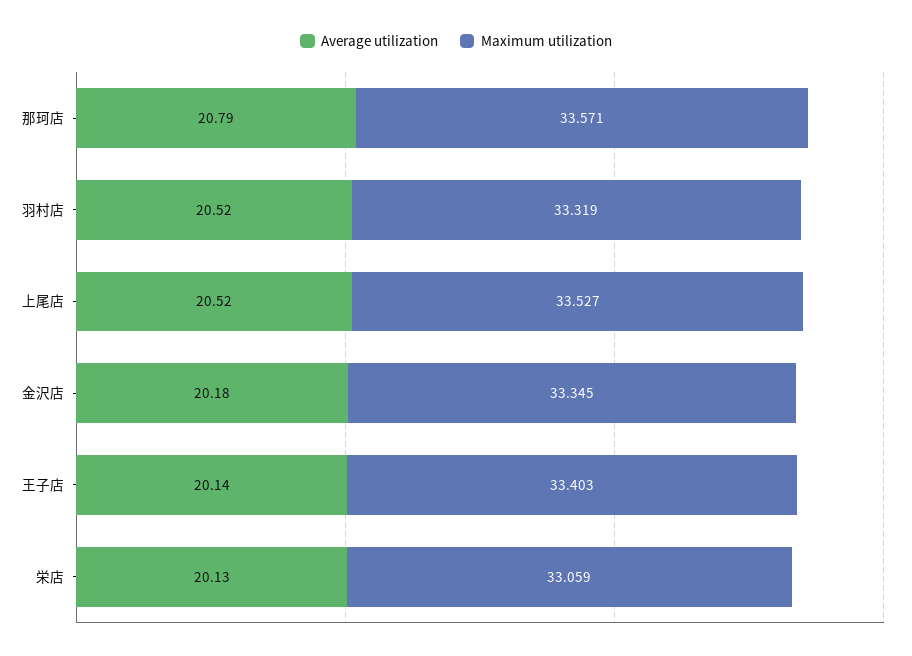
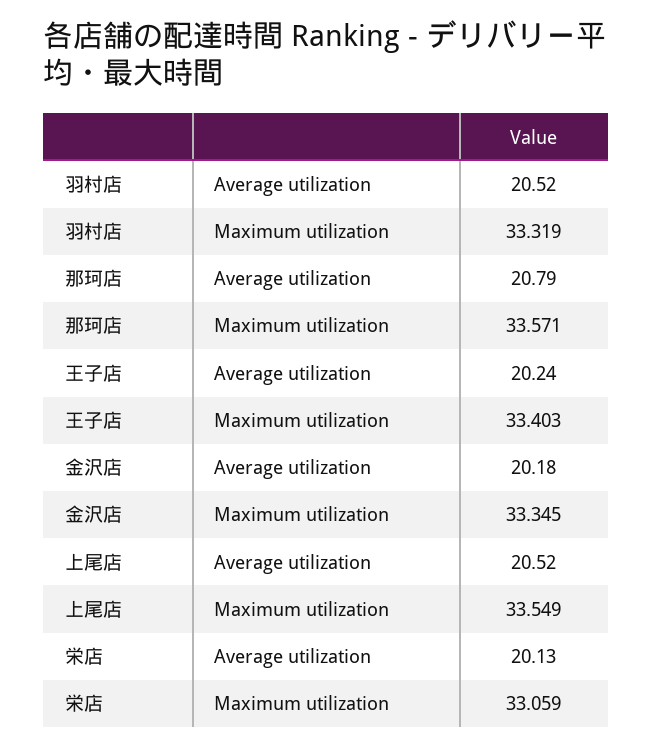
Maximum utilization, 上尾店: 33.527 -> 33.549
Average utilization, 王子店: 20.14 -> 20.24

